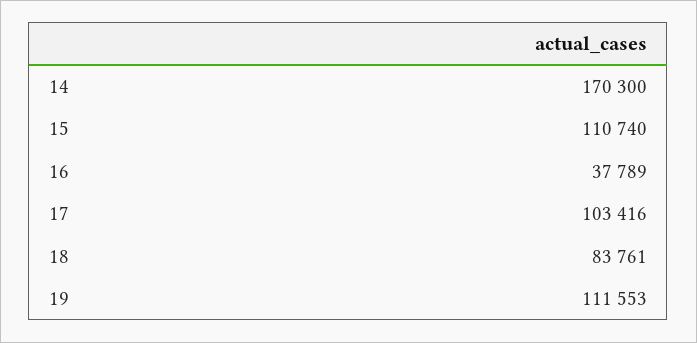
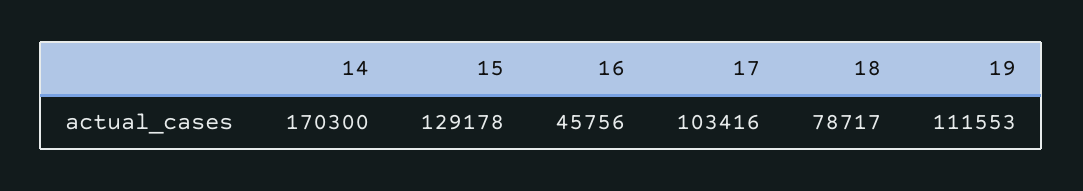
15: 110740 -> 129178
16: 37789 -> 45756
18: 83761 -> 78717

